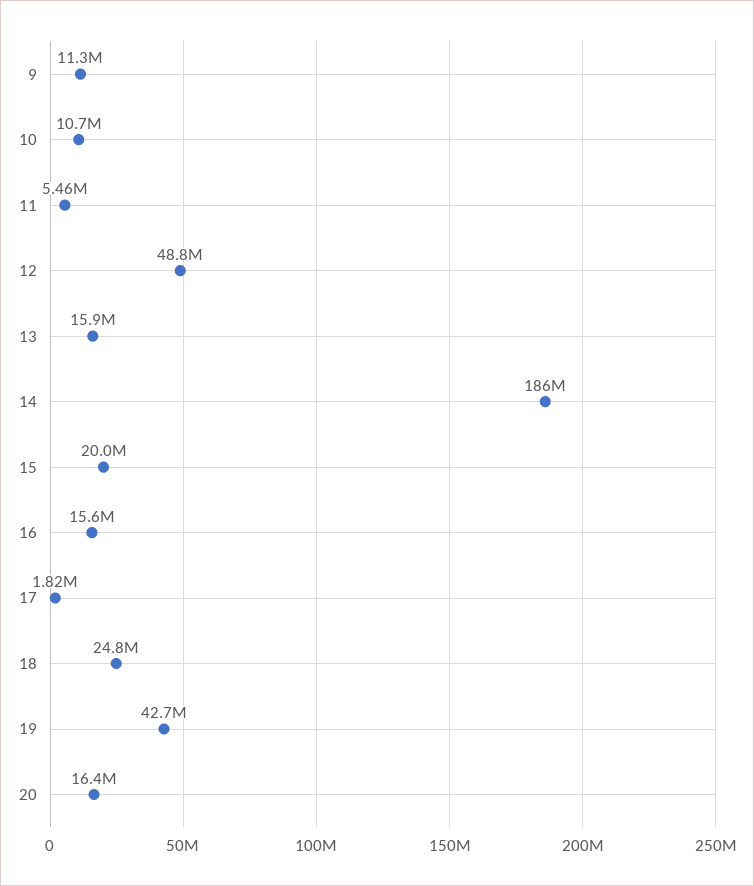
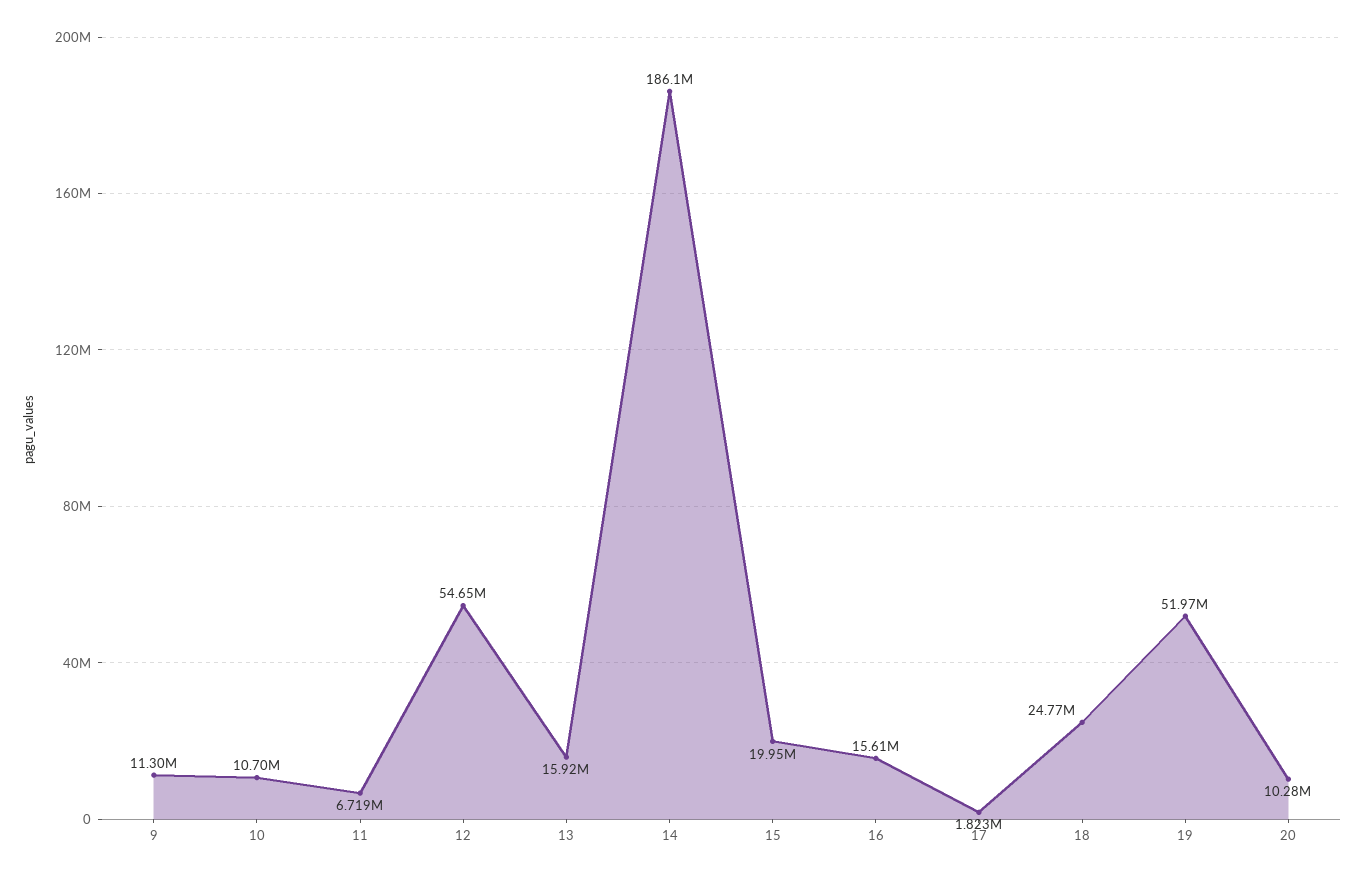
11: 5460000 -> 6719000
12: 48800000 -> 54650000
19: 42700000 -> 51970000
20: 16400000 -> 10280000

